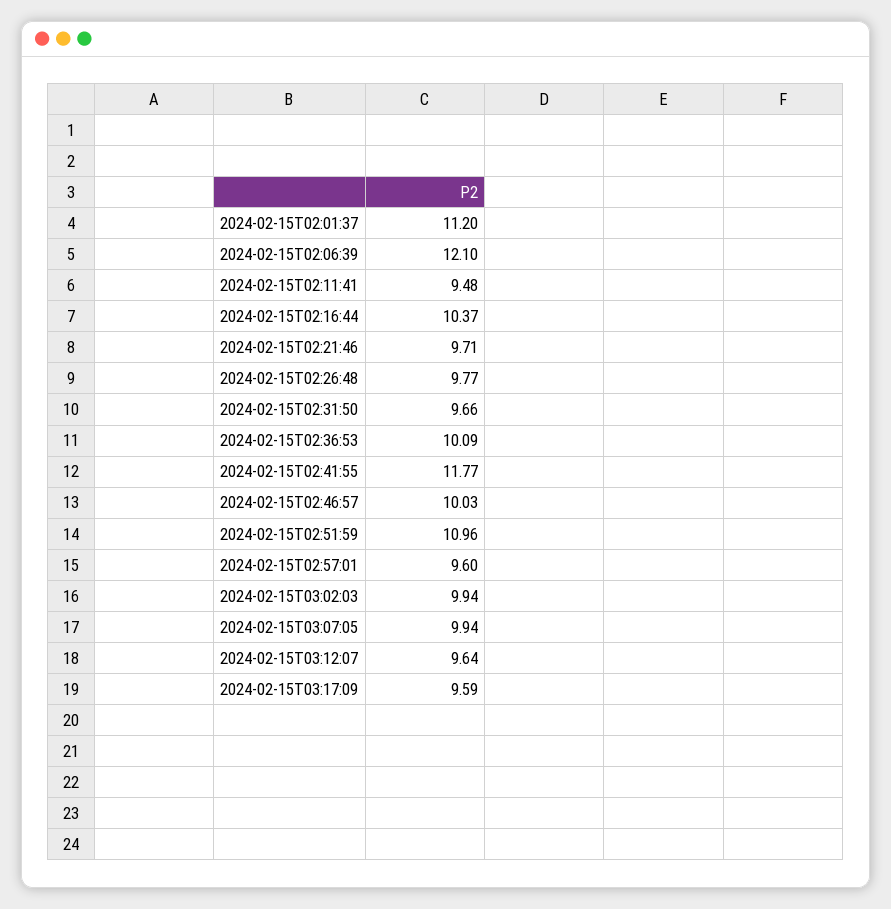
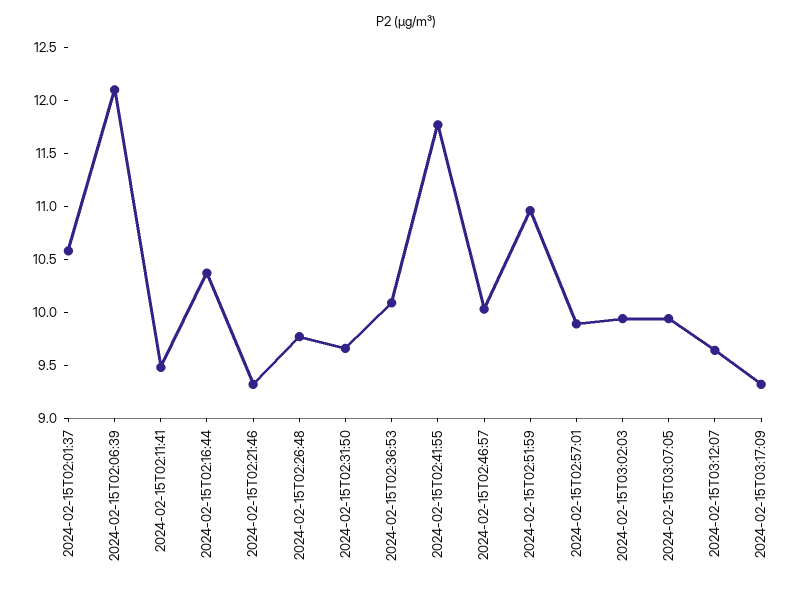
2024-02-15T02:01:37: 11.2 -> 10.6
2024-02-15T02:21:46: 9.71 -> 9.3
2024-02-15T02:57:01: 9.6 -> 9.9
2024-02-15T03:17:09: 9.59 -> 9.3

